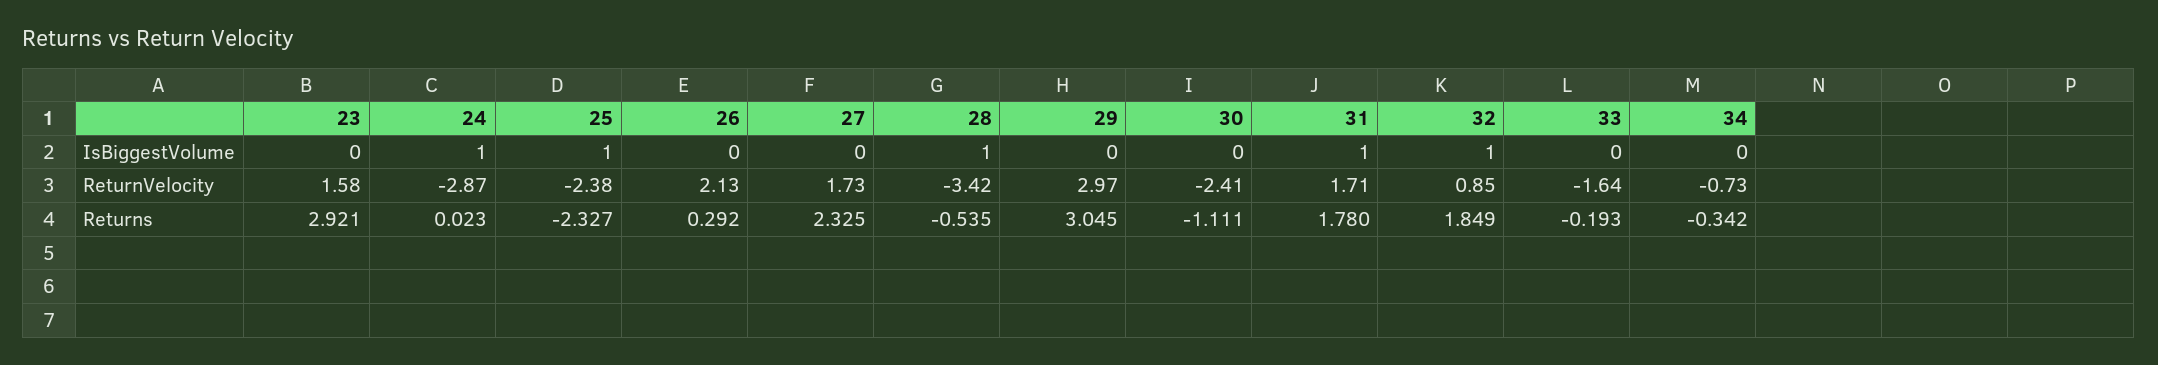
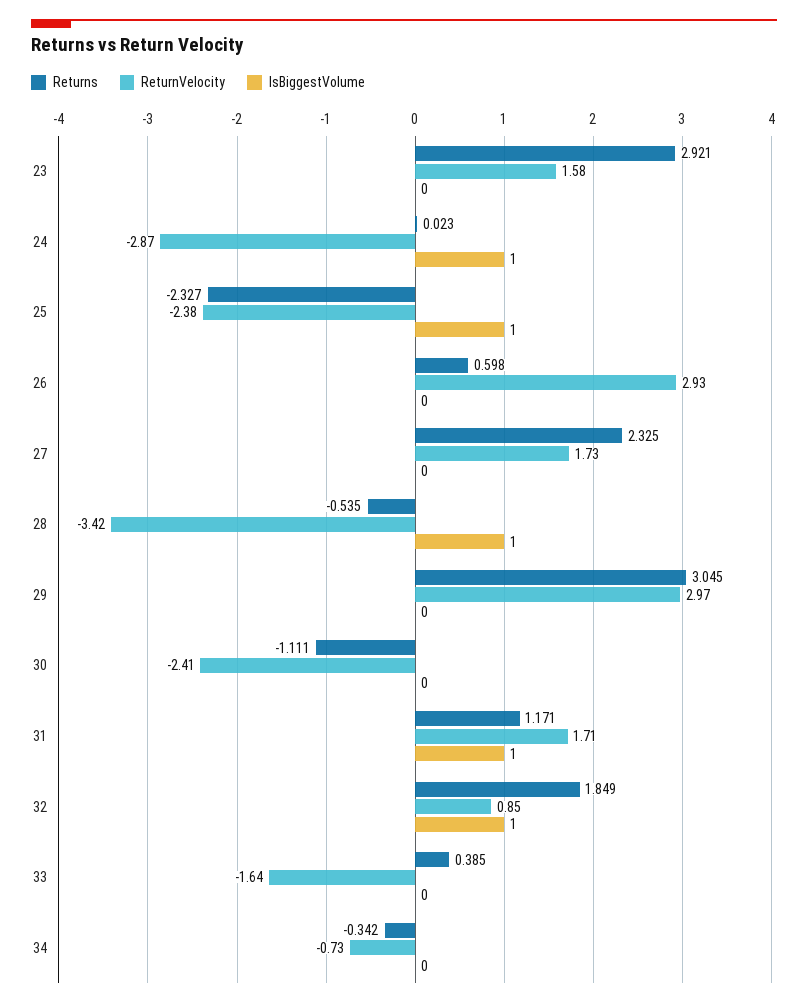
ReturnVelocity, 26: 2.13 -> 2.93
Returns, 26: 0.292 -> 0.598
Returns, 31: 1.78 -> 1.171
Returns, 33: -0.193 -> 0.385

